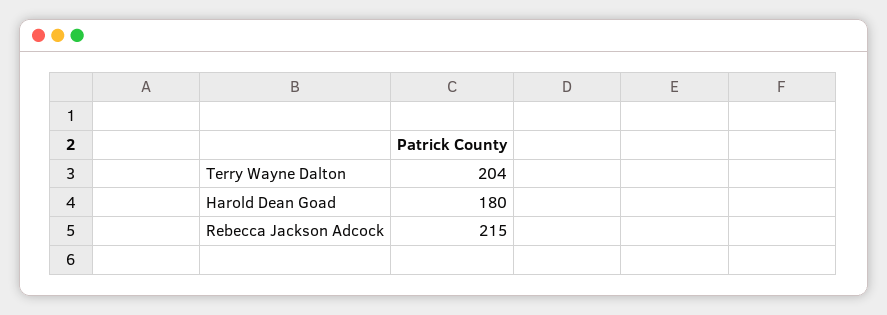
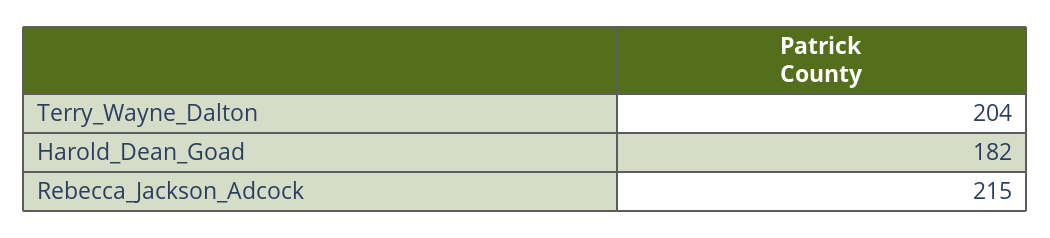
Harold Dean Goad: 180 -> 182

